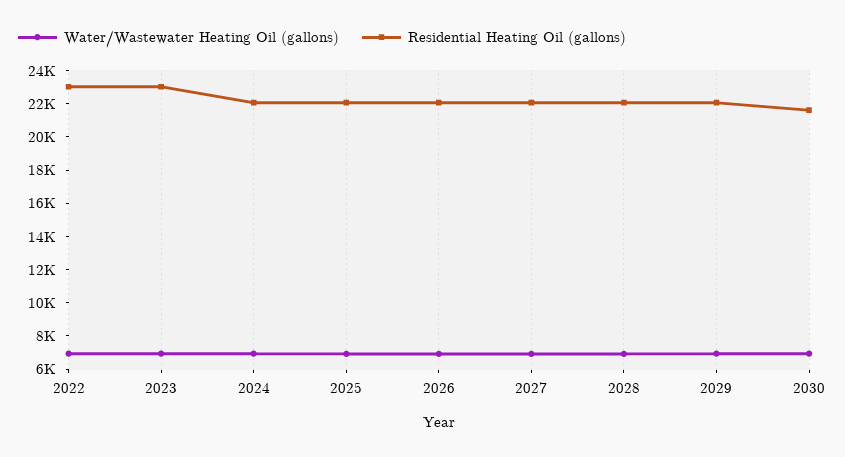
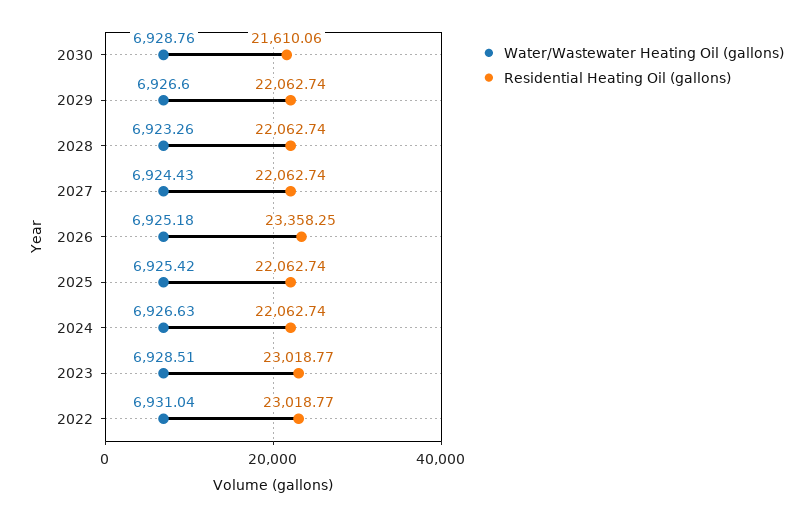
Residential Heating Oil (gallons), 2026: 22000 -> 23358.25

